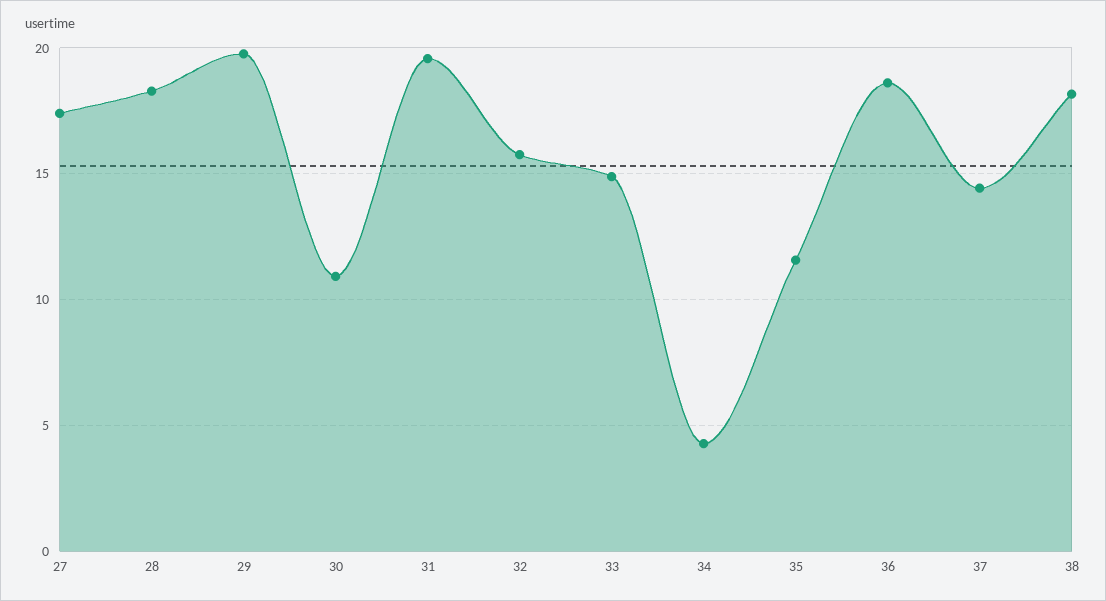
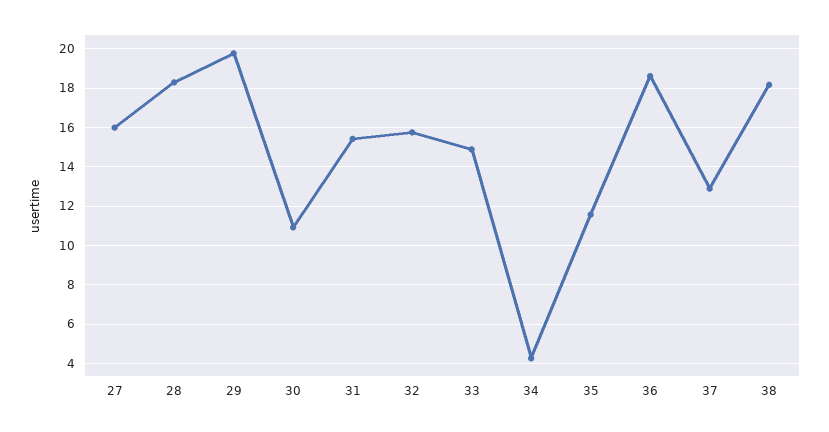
27: 17.5 -> 16
31: 19.5 -> 15.5
37: 14.5 -> 13

